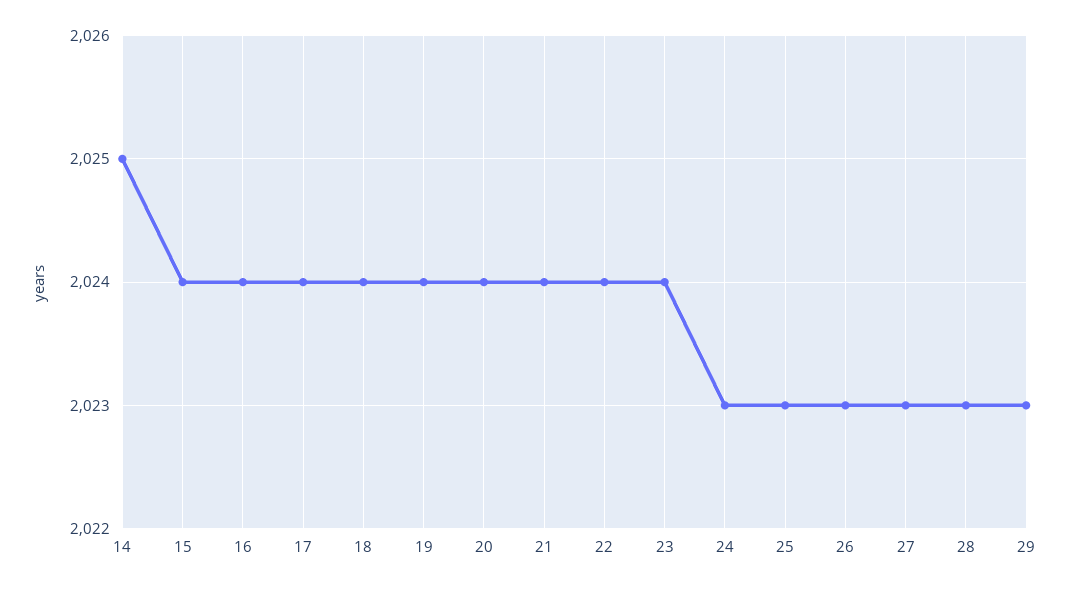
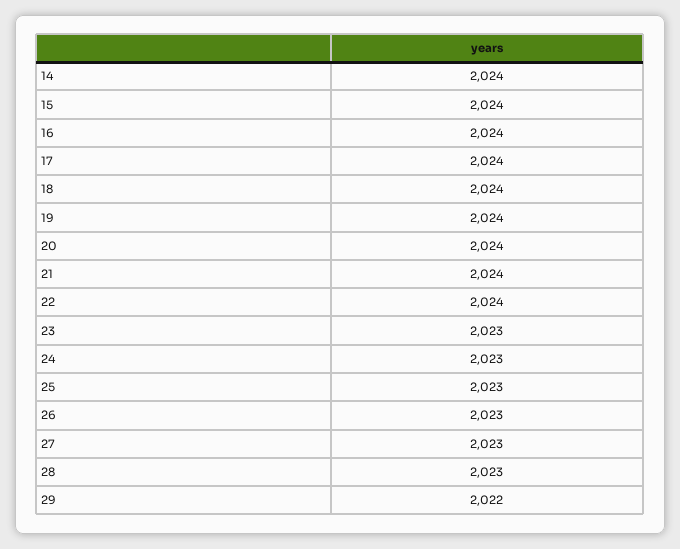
14: 2025 -> 2024
23: 2024 -> 2023
29: 2023 -> 2022

